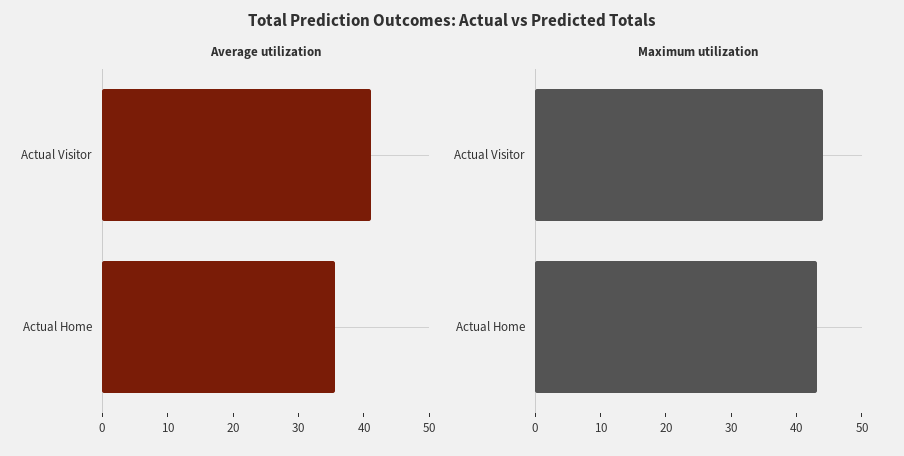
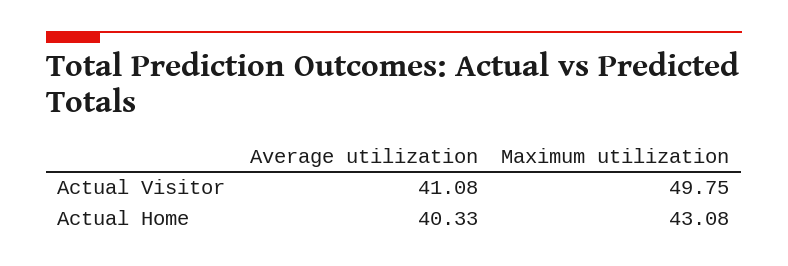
Average utilization, Actual Home: 36 -> 40.33
Maximum utilization, Actual Visitor: 44 -> 49.75

